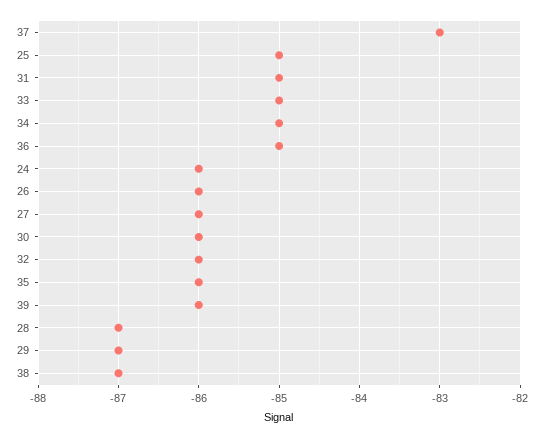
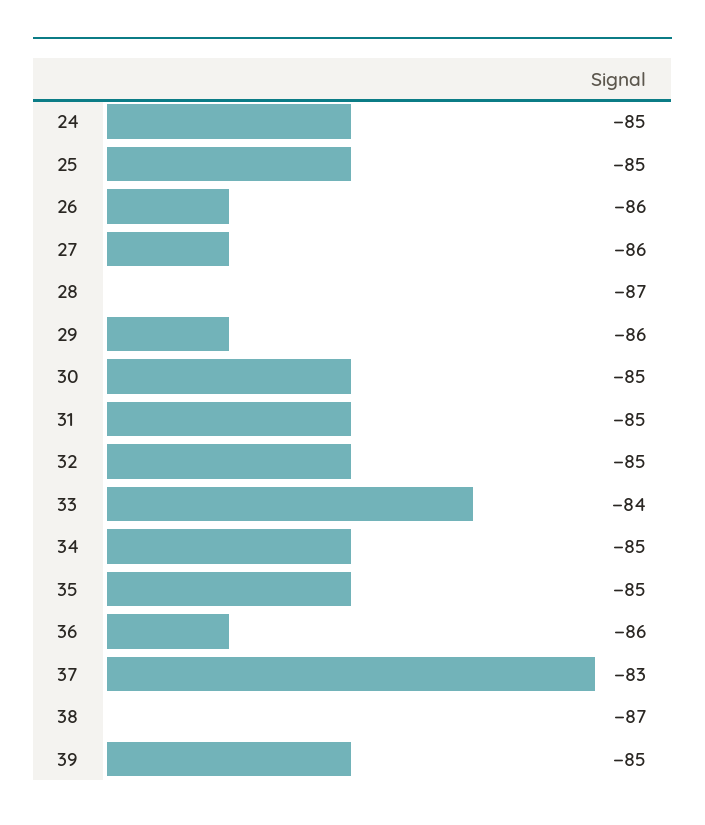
33: -85 -> -84
36: -85 -> -86
24: -86 -> -85
30: -86 -> -85
32: -86 -> -85
35: -86 -> -85
39: -86 -> -85
29: -87 -> -86

